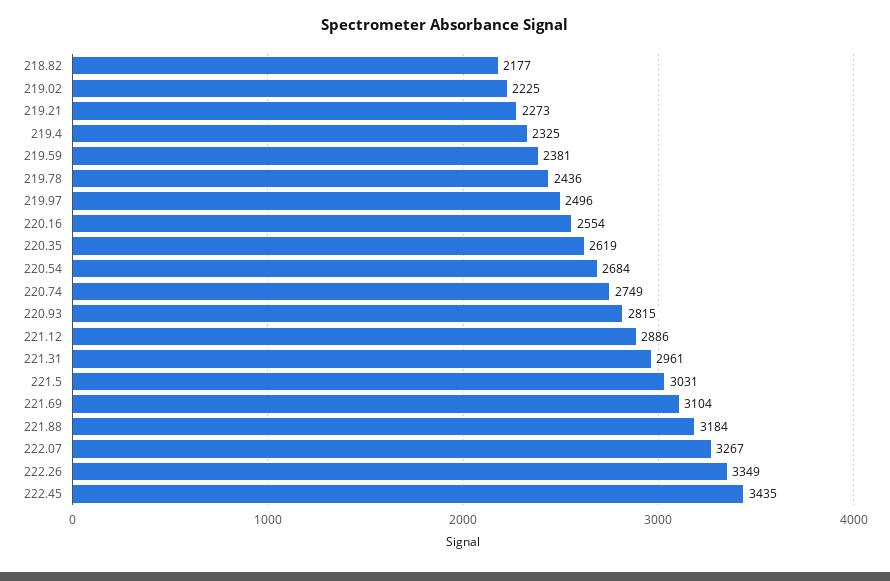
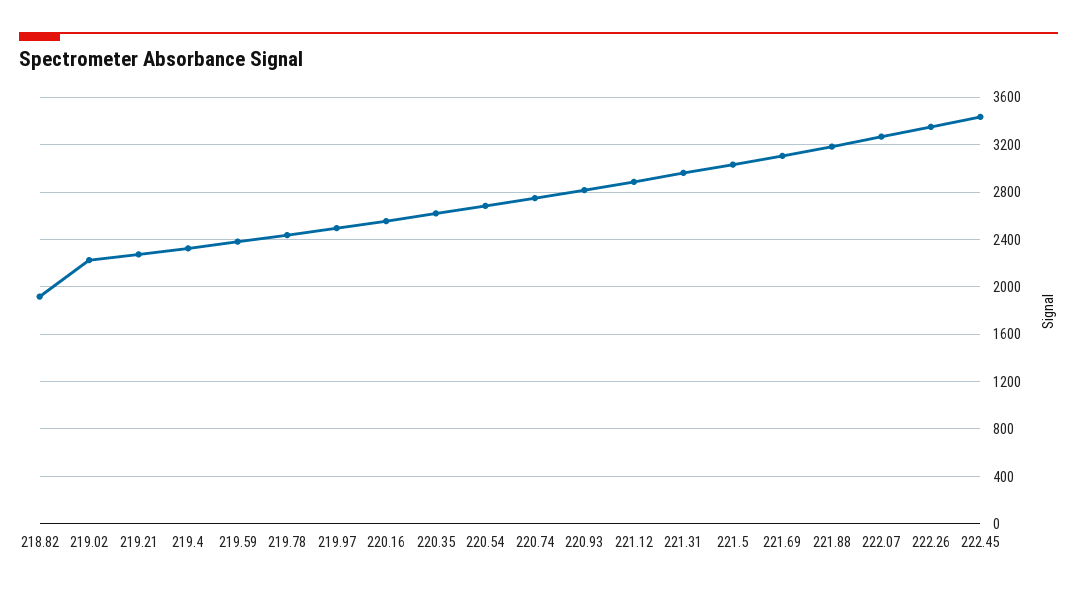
218.82: 2177 -> 1900

